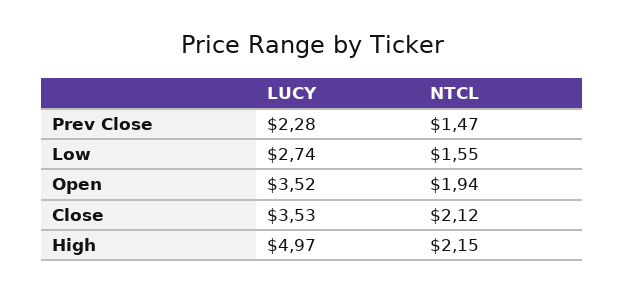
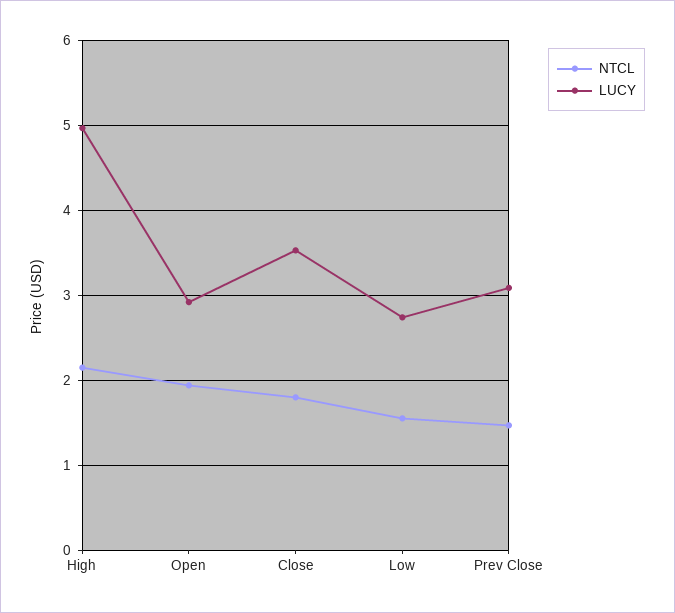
LUCY, Prev Close: 2.28 -> 3.1
LUCY, Open: 3.52 -> 2.9
NTCL, Close: 2.12 -> 1.8

